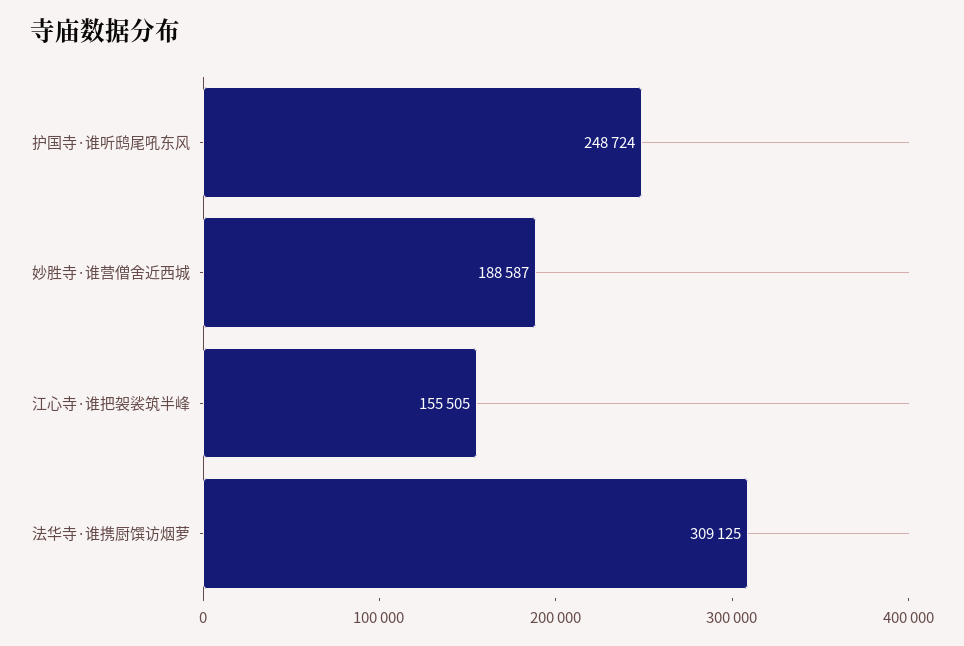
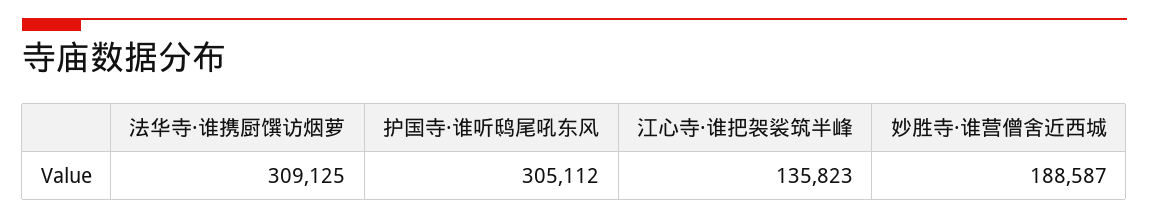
护国寺·谁听鸱尾吼东风: 248724 -> 305112
江心寺·谁把袈裟筑半峰: 155505 -> 135823

